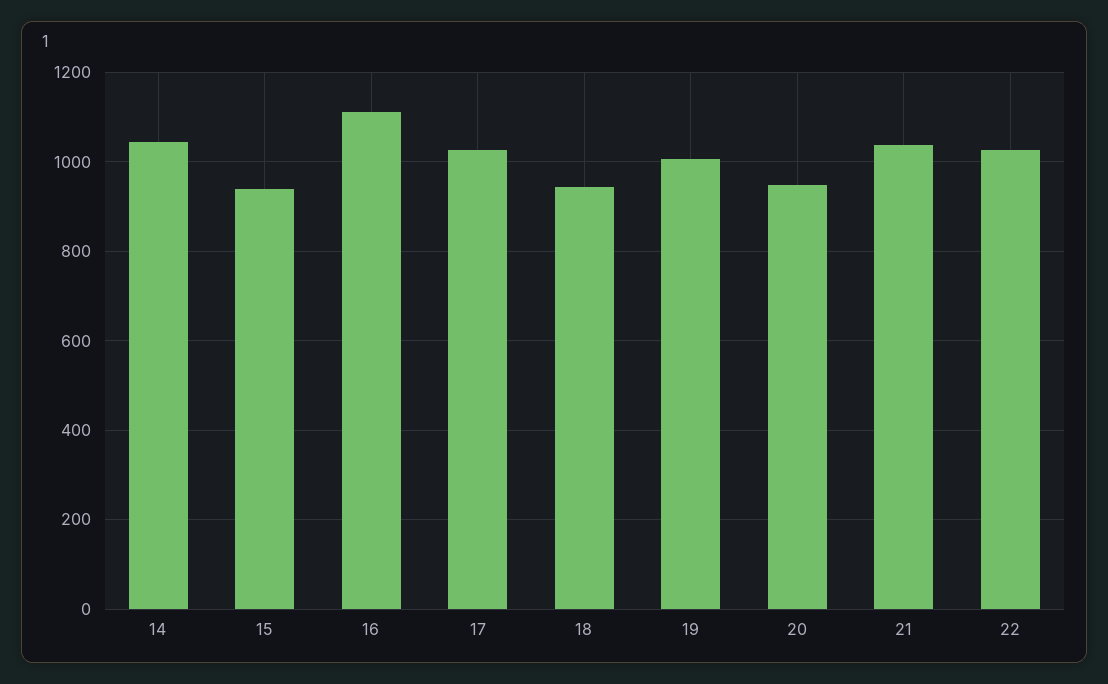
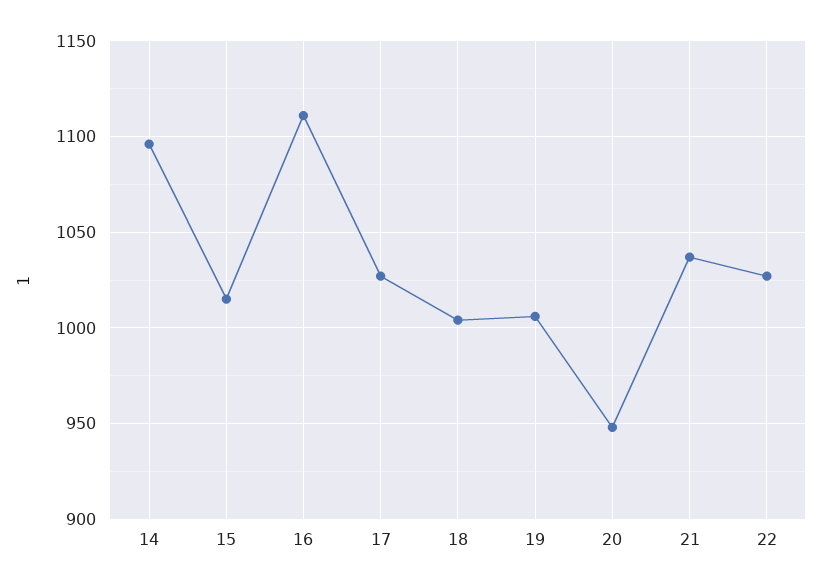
14: 1040 -> 1095
15: 940 -> 1015
18: 940 -> 1005

